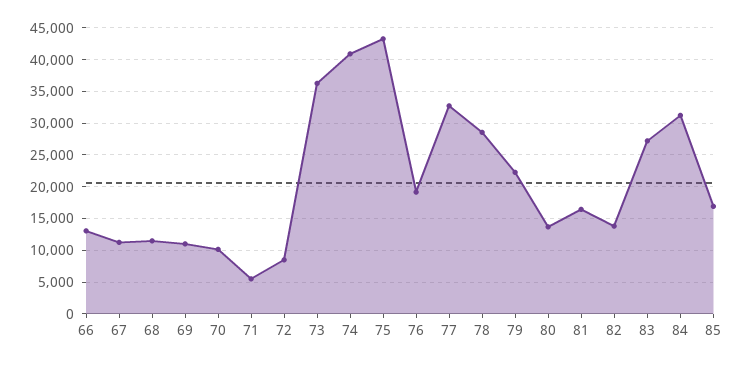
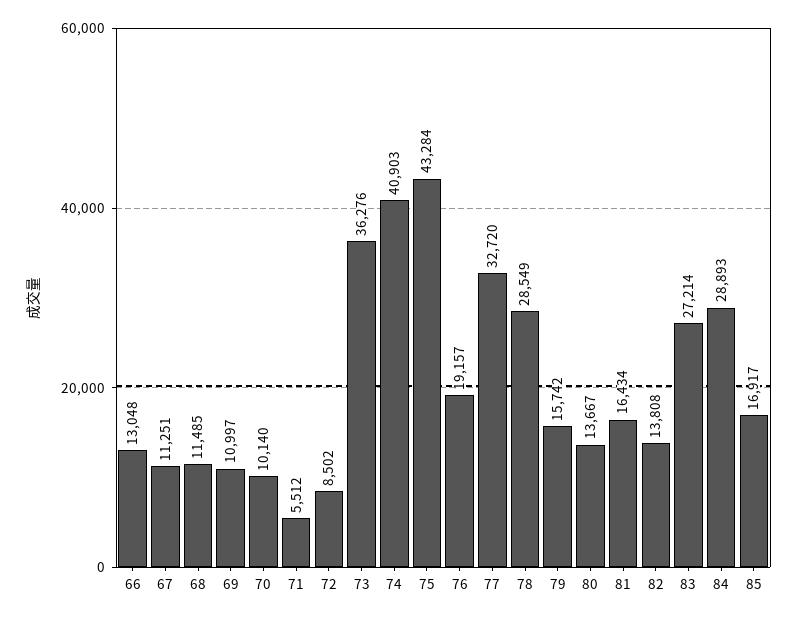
79: 22000 -> 15742
84: 31000 -> 28893

